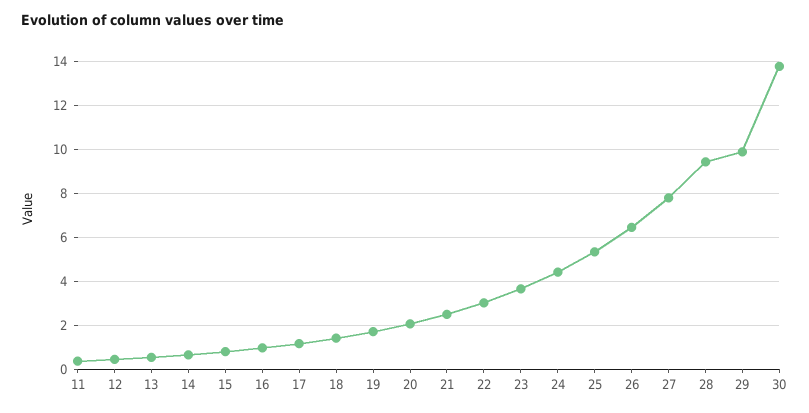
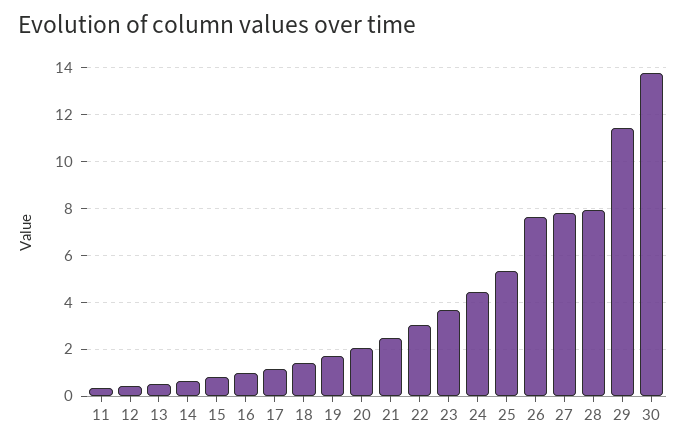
26: 6.5 -> 7.5
28: 9.5 -> 8
29: 10 -> 11.5

